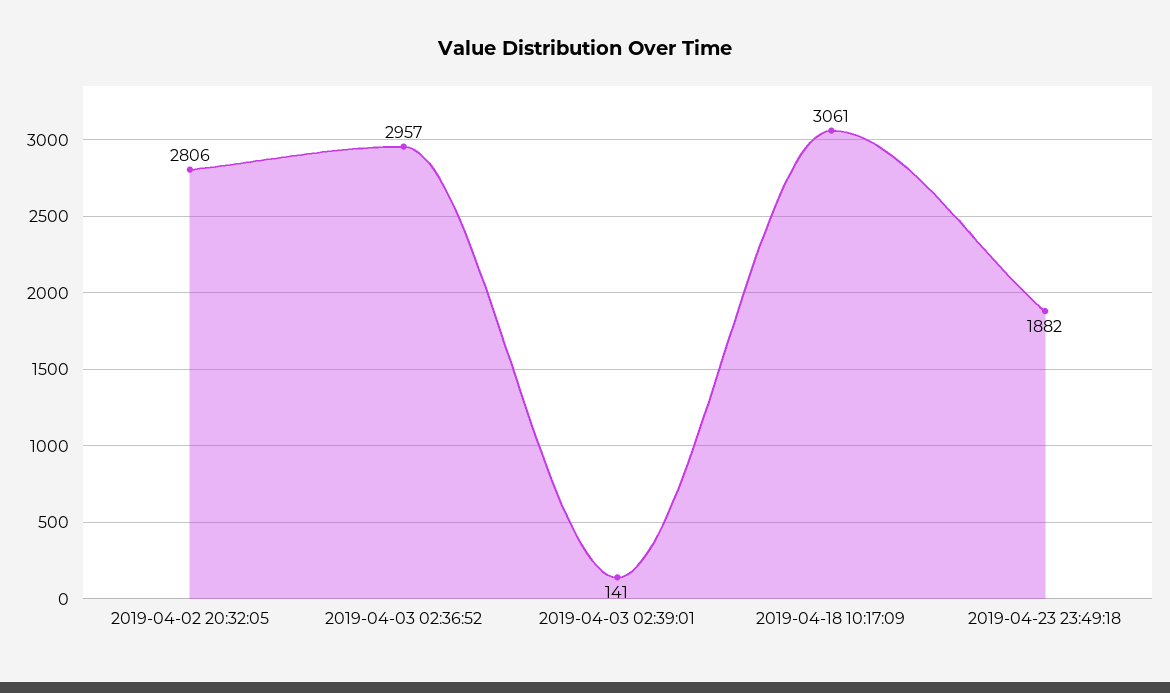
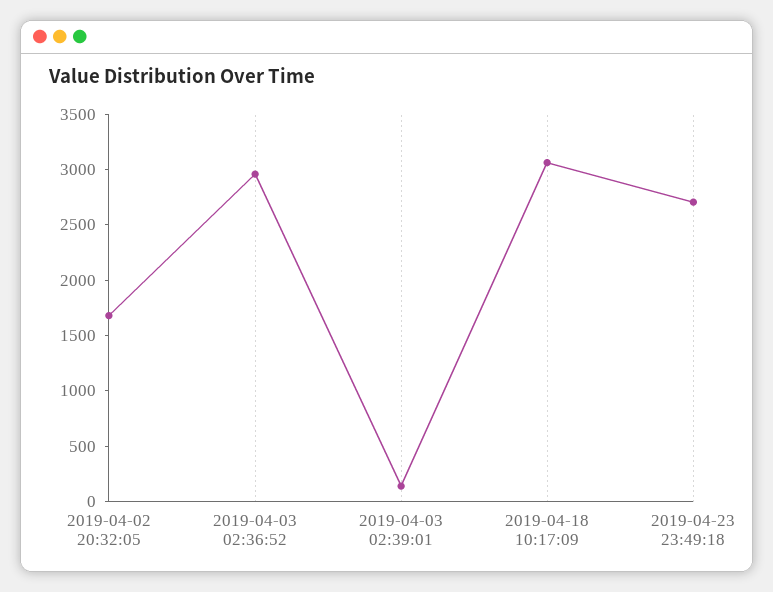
2019-04-02 20:32:05: 2806 -> 1700
2019-04-23 23:49:18: 1882 -> 2700

